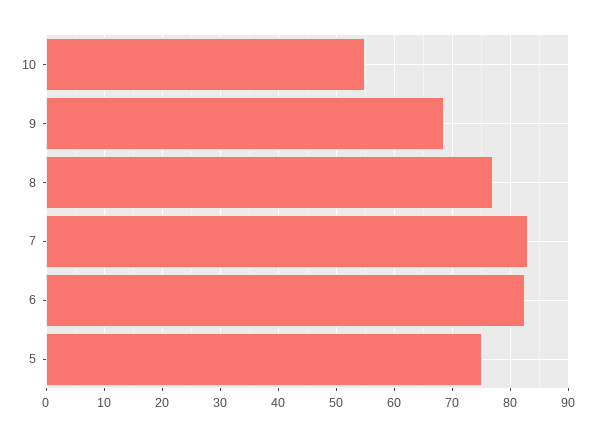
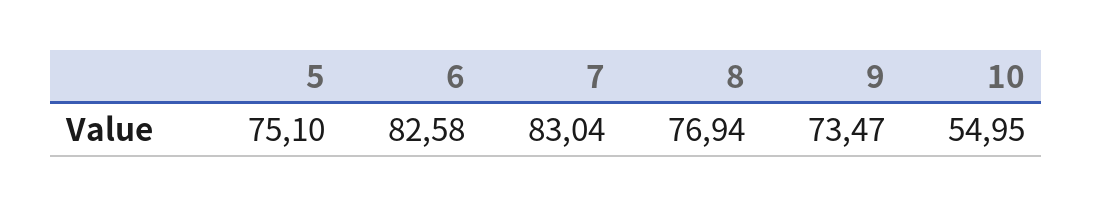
9: 68 -> 73.47

